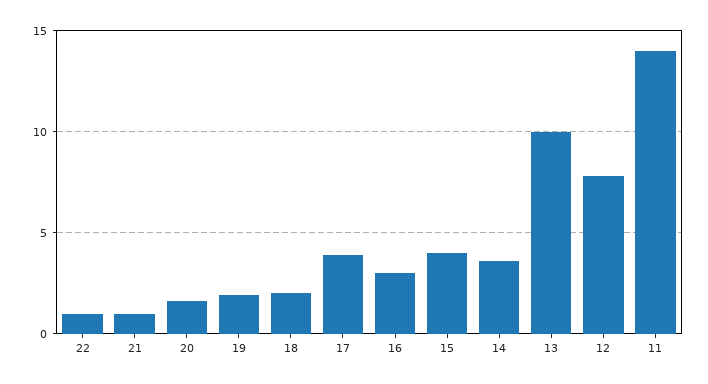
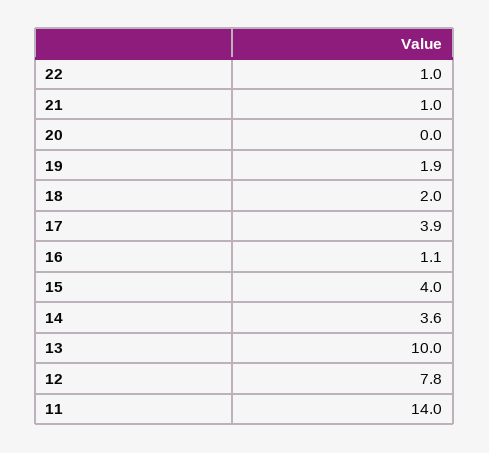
20: 1.5 -> 0
16: 3 -> 1.1

